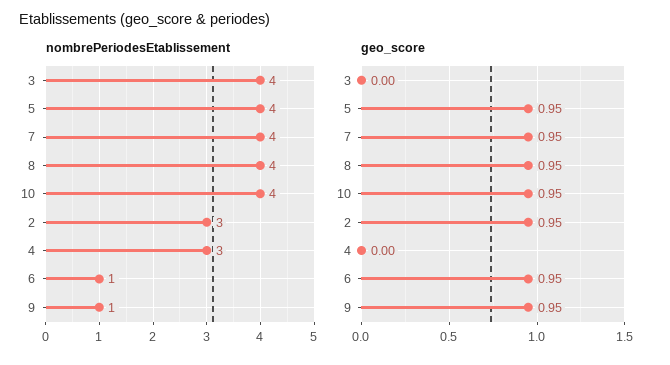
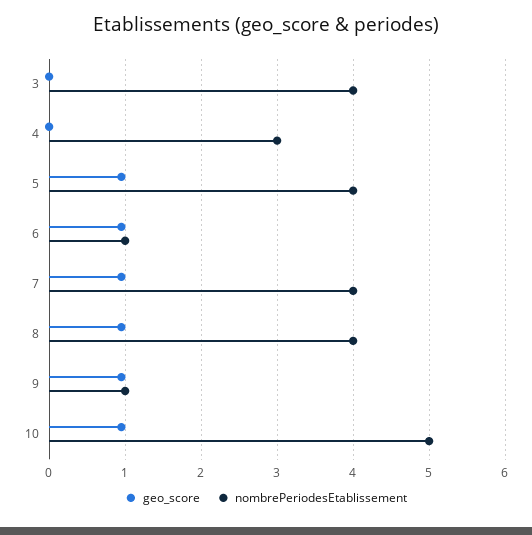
nombrePeriodesEtablissement, 10: 4 -> 5
nombrePeriodesEtablissement, 2: 3 -> none
geo_score, 2: 0.95 -> none

